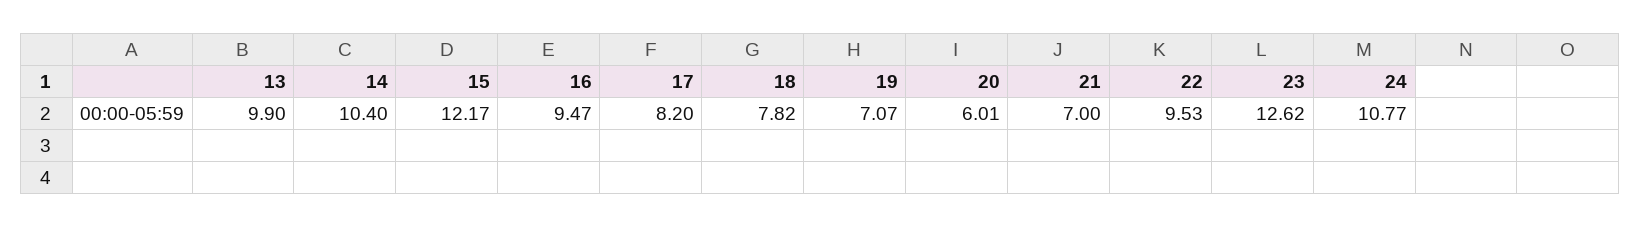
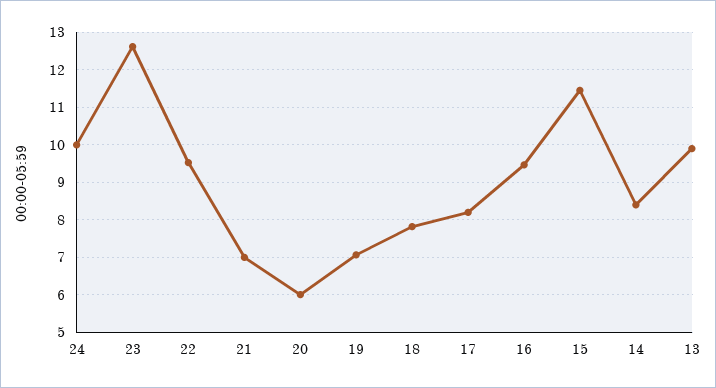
14: 10.4 -> 8.4
15: 12.17 -> 11.4
24: 10.77 -> 10

